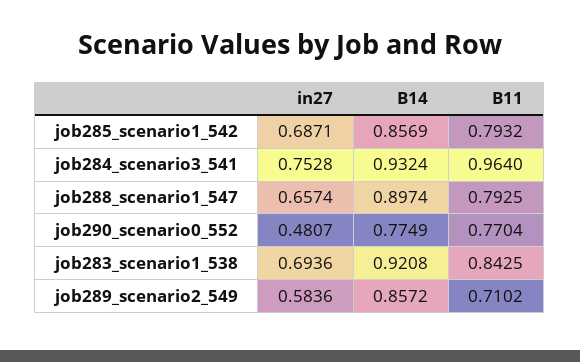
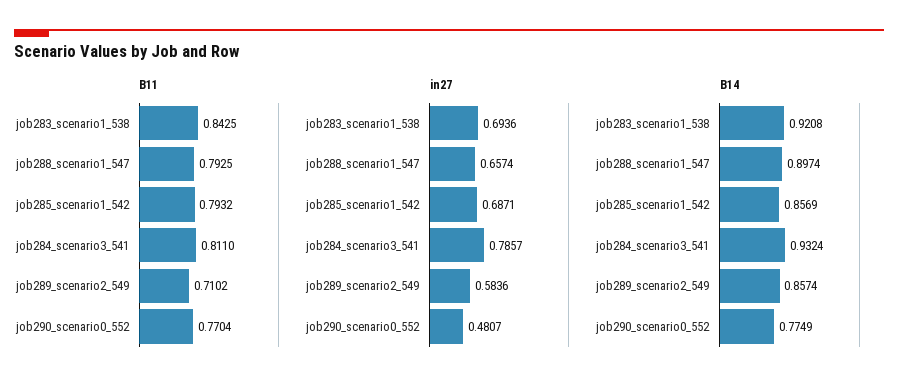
in27, job284_scenario3_541: 0.7528 -> 0.7857
B11, job284_scenario3_541: 0.964 -> 0.811
B14, job289_scenario2_549: 0.8572 -> 0.8574

